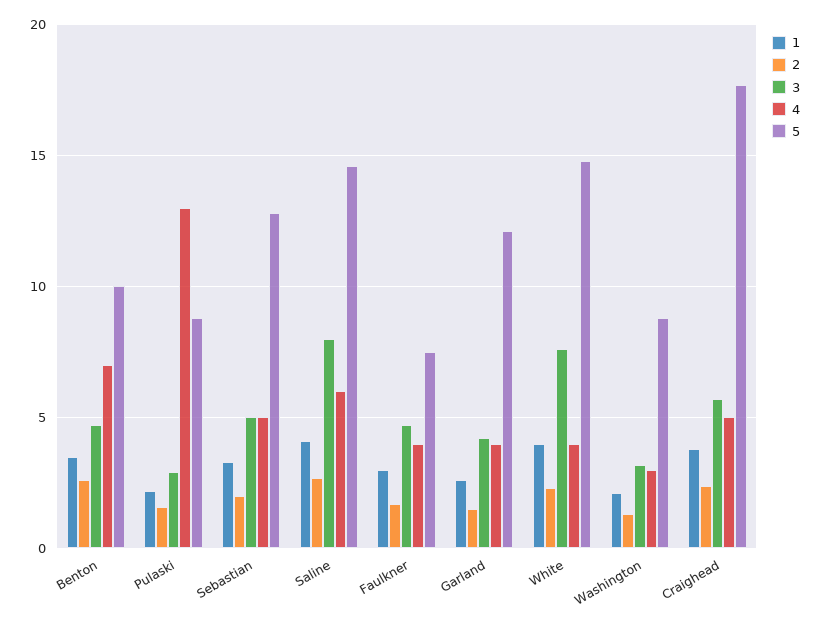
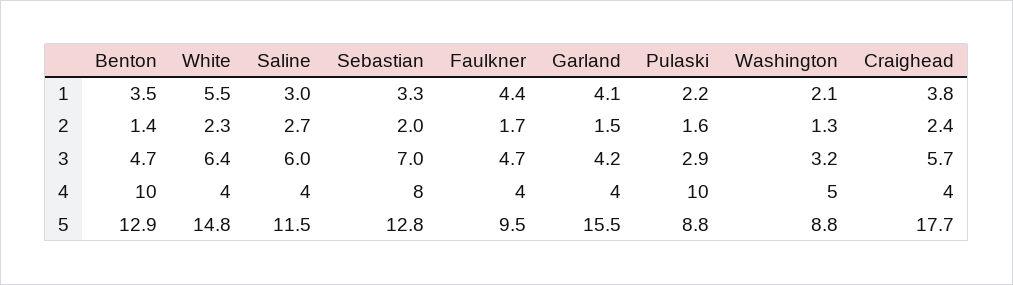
2, Benton: 2.5 -> 1.4
4, Benton: 7 -> 10
5, Benton: 10 -> 12.9
4, Pulaski: 13 -> 10
3, Sebastian: 5 -> 7
4, Sebastian: 5 -> 8
1, Saline: 4 -> 3
3, Saline: 8 -> 6
4, Saline: 6 -> 4
5, Saline: 14.5 -> 11.5
1, Faulkner: 3 -> 4.4
5, Faulkner: 7.5 -> 9.5
1, Garland: 2.5 -> 4.1
5, Garland: 12 -> 15.5
1, White: 4 -> 5.5
3, White: 7.5 -> 6.4
4, Washington: 3 -> 5
4, Craighead: 5 -> 4

